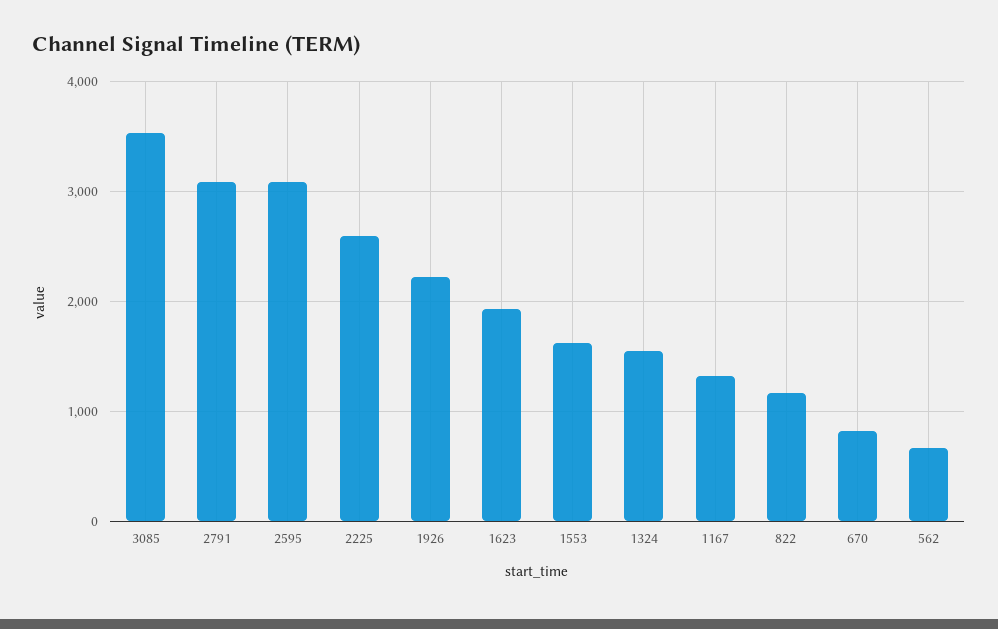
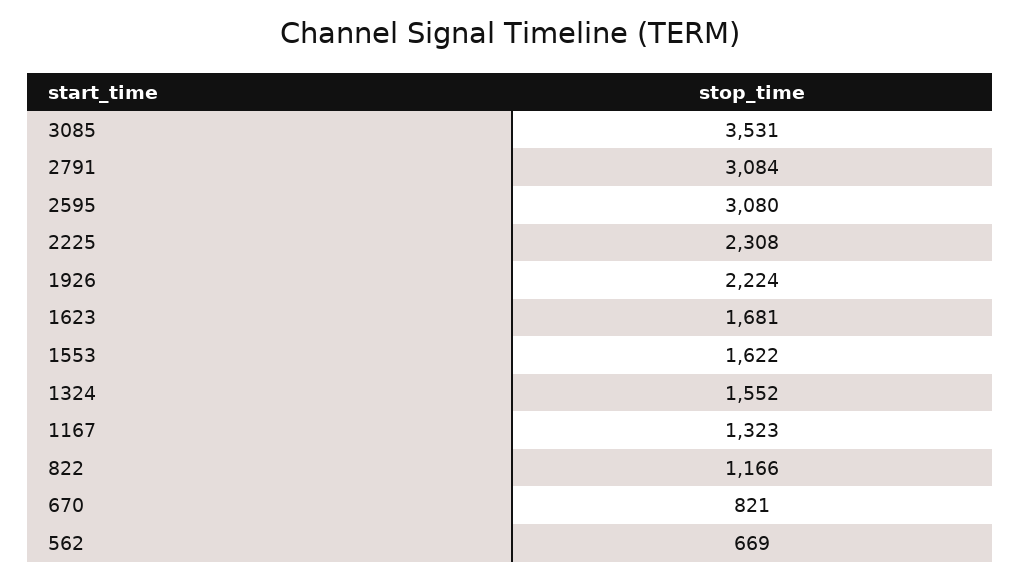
2225: 2600 -> 2308
1623: 1900 -> 1681

